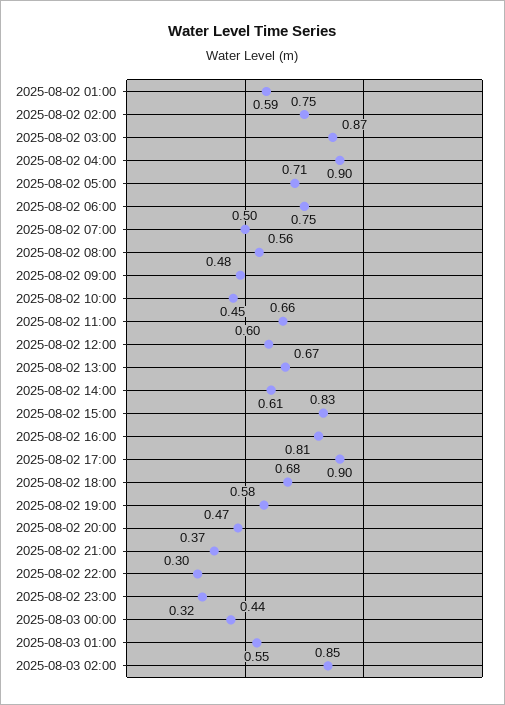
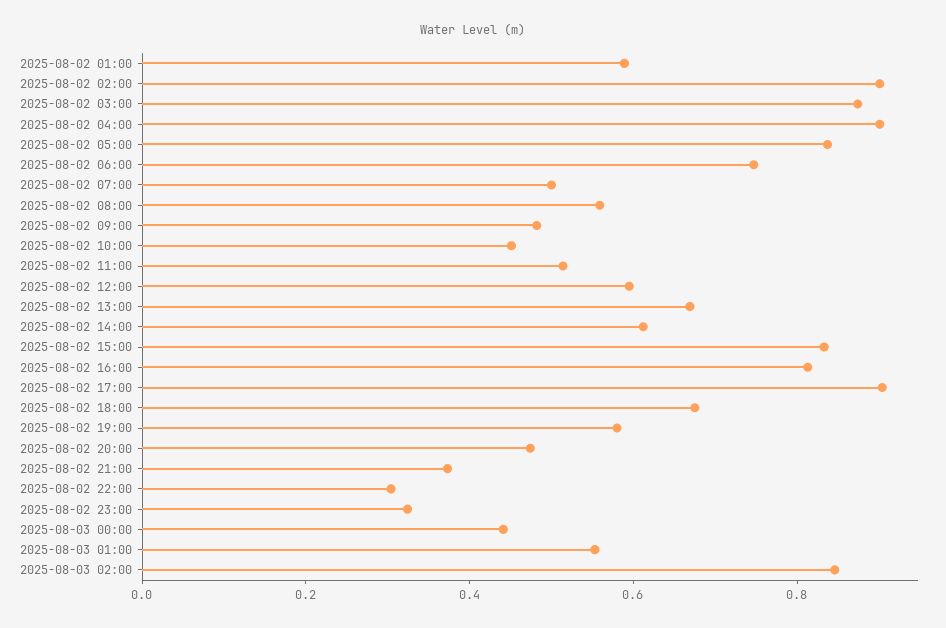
2025-08-02 02:00: 0.75 -> 0.9
2025-08-02 05:00: 0.71 -> 0.85
2025-08-02 11:00: 0.66 -> 0.5

